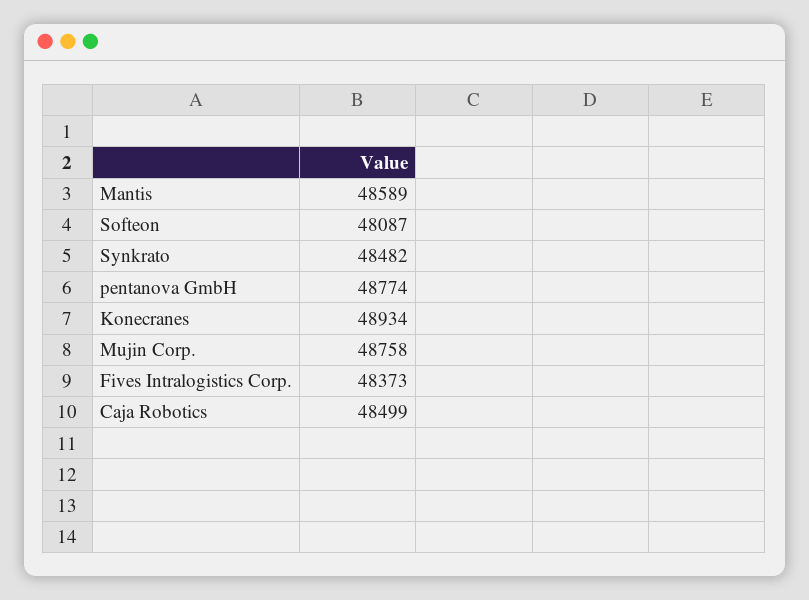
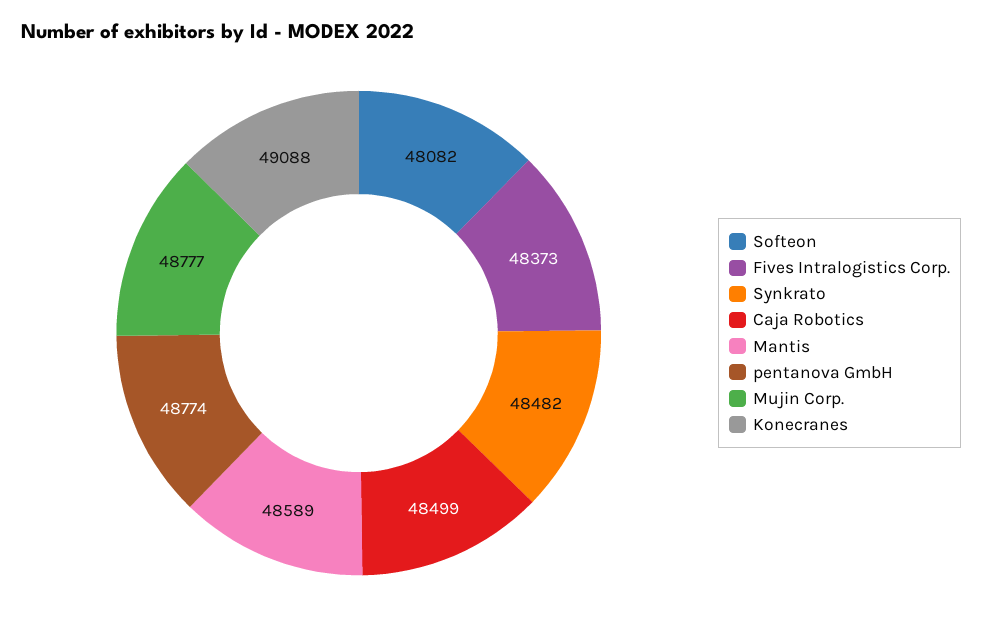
Softeon: 48087 -> 48082
Konecranes: 48934 -> 49088
Mujin Corp.: 48758 -> 48777

